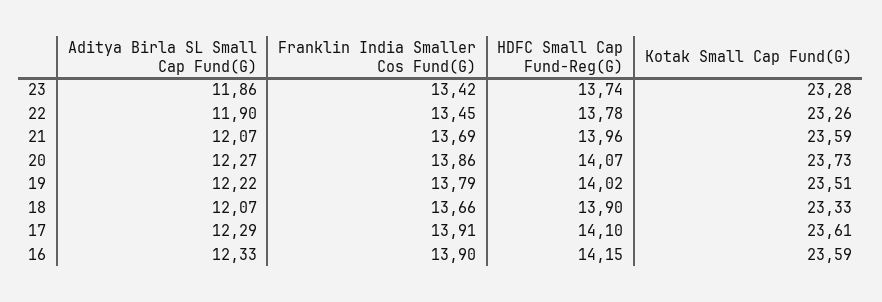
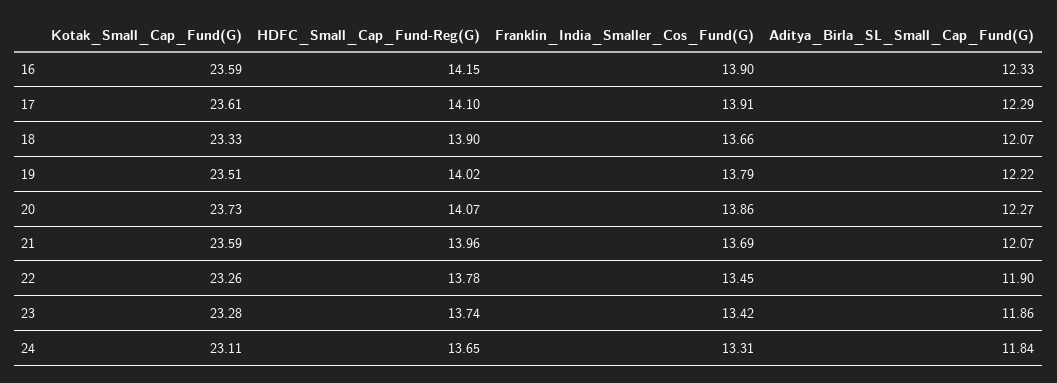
Kotak Small Cap Fund(G), 24: none -> 23.11
HDFC Small Cap Fund-Reg(G), 24: none -> 13.65
Franklin India Smaller Cos Fund(G), 24: none -> 13.31
Aditya Birla SL Small Cap Fund(G), 24: none -> 11.84

